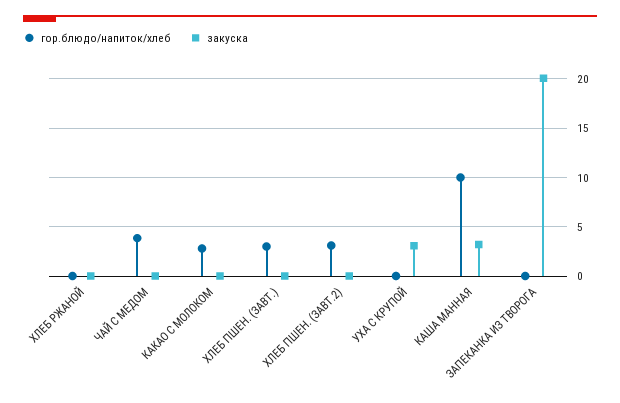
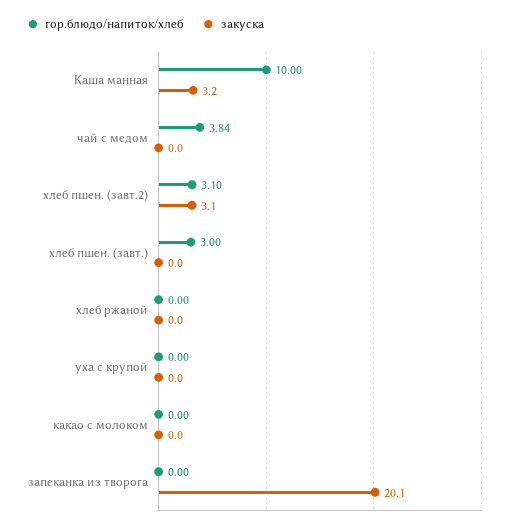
гор.блюдо/напиток/хлеб, КАКАО С МОЛОКОМ: 3 -> 0
закуска, ХЛЕБ ПШЕН. (ЗАВТ.2): 0 -> 3.1
закуска, УХА С КРУПОЙ: 3 -> 0

